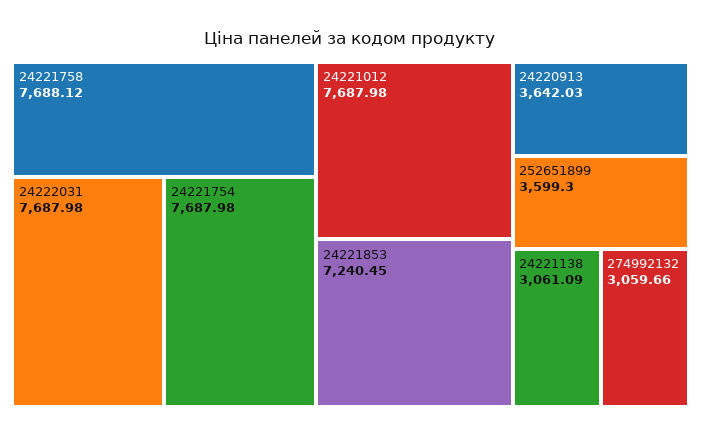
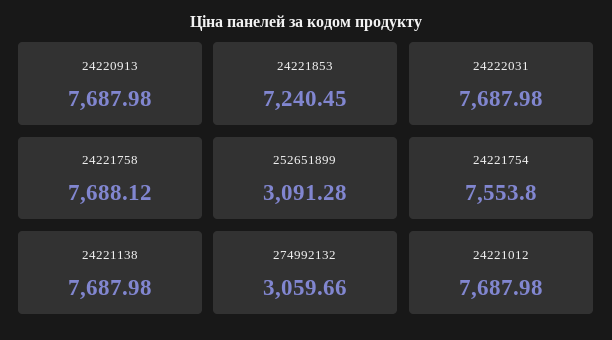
24221754: 7687.98 -> 7553.8
24220913: 3642.03 -> 7687.98
252651899: 3599.3 -> 3091.28
24221138: 3061.09 -> 7687.98

